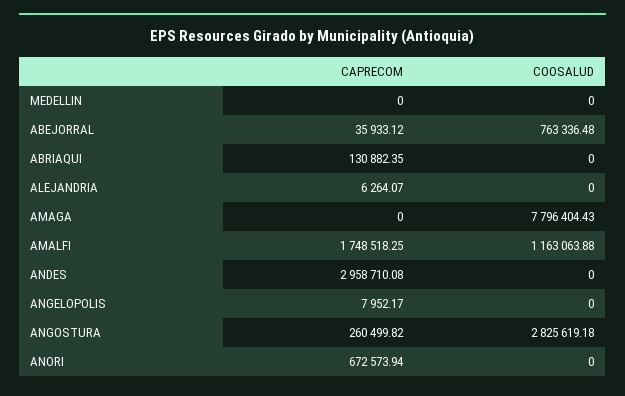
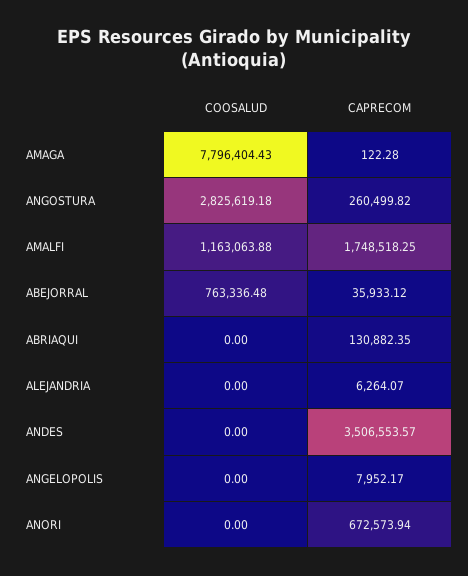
CAPRECOM, MEDELLIN: 0 -> none
COOSALUD, MEDELLIN: 0 -> none
CAPRECOM, AMAGA: 0 -> 122.28
CAPRECOM, ANDES: 2958710.08 -> 3506553.57

